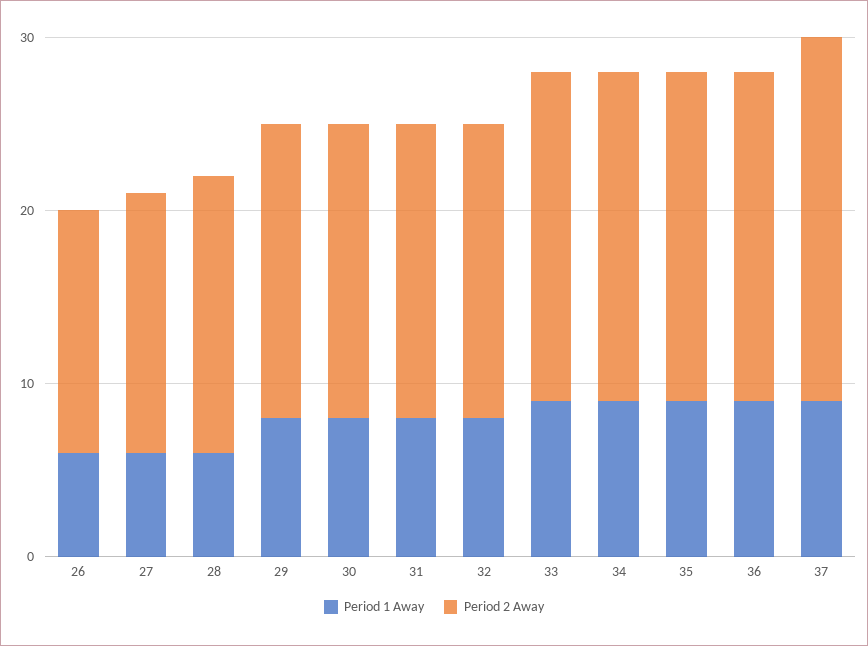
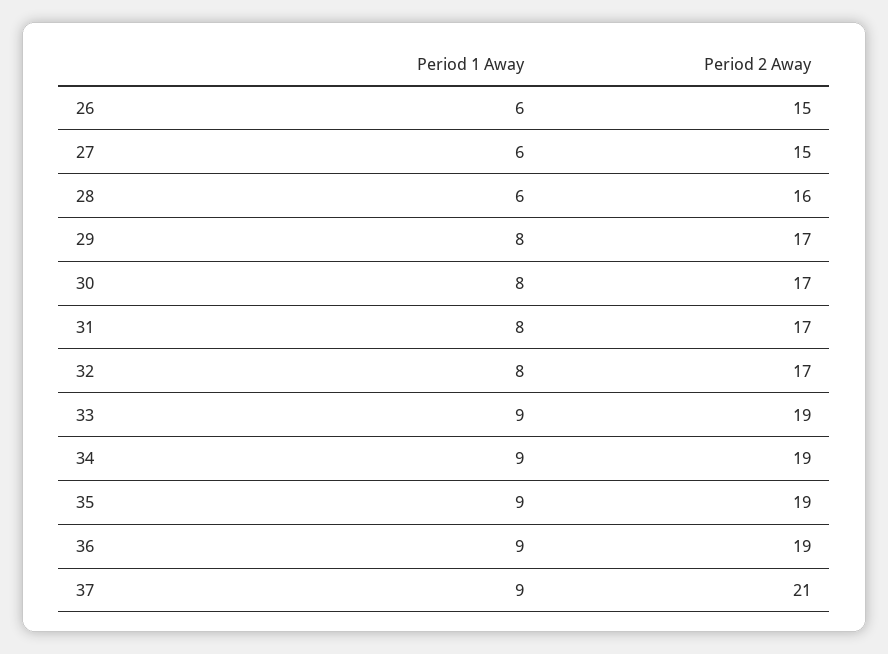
Period 2 Away, 26: 14 -> 15

